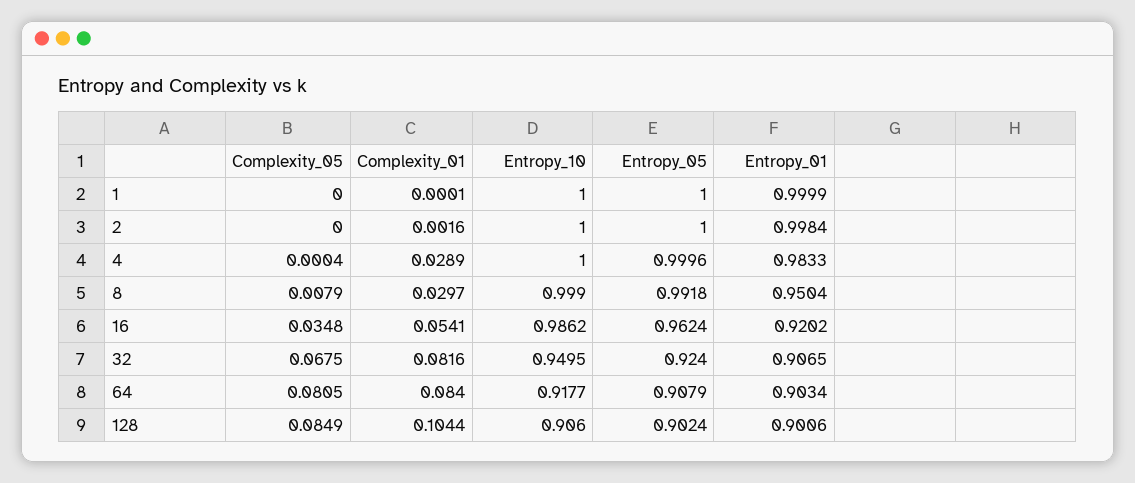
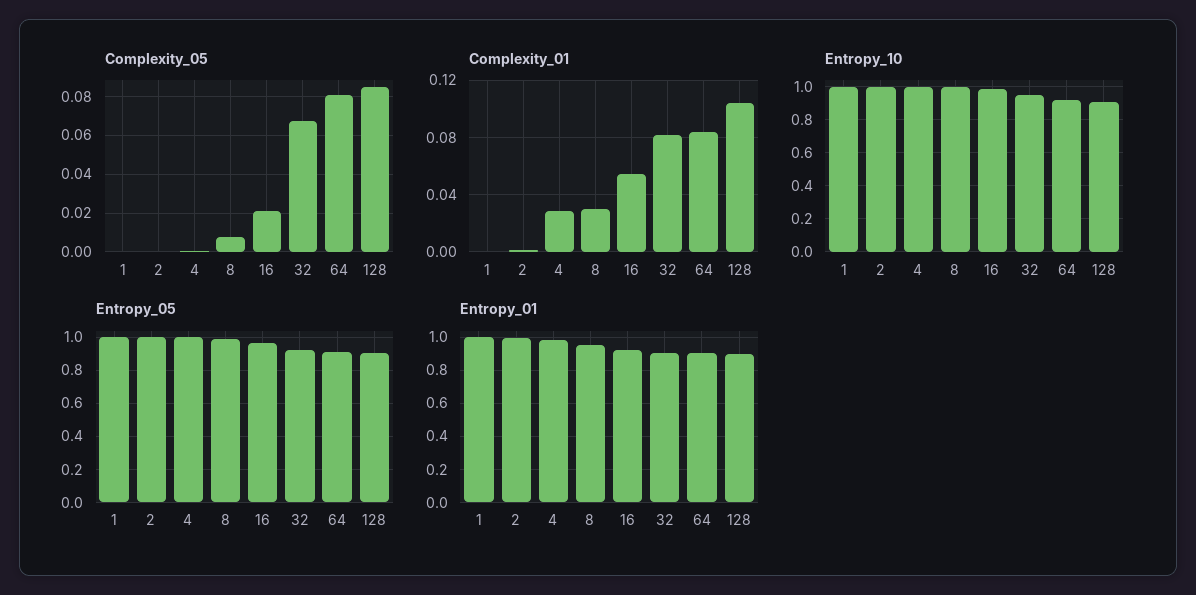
Complexity_05, 16: 0.0348 -> 0.02

